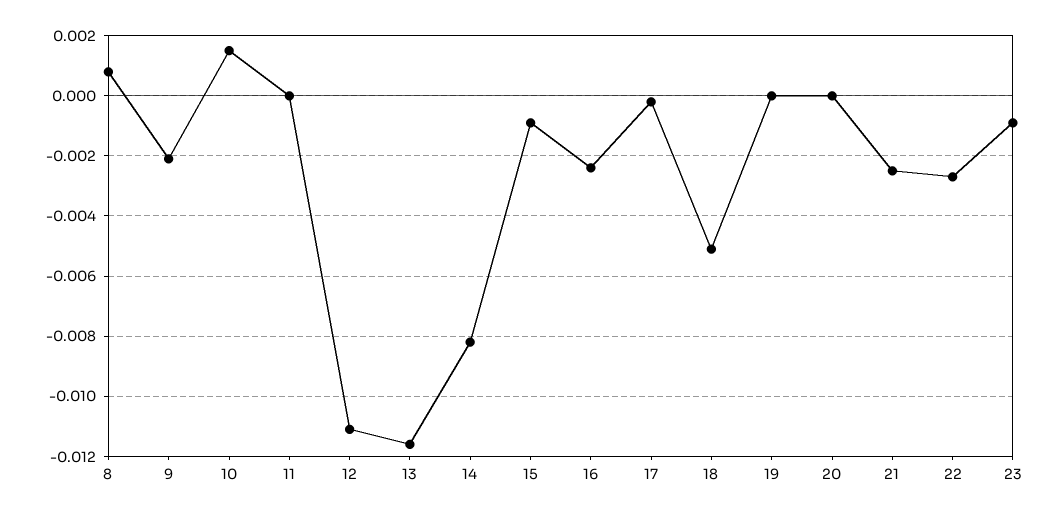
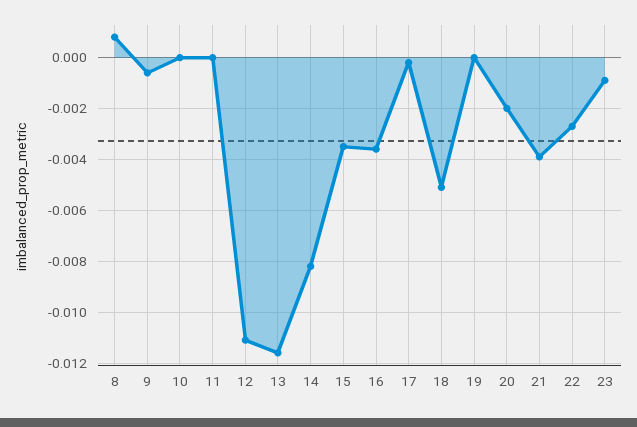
9: -0.002 -> -0.0005
10: 0.0015 -> 0
15: -0.001 -> -0.0035
16: -0.0025 -> -0.0035
20: 0 -> -0.002
21: -0.0025 -> -0.004

